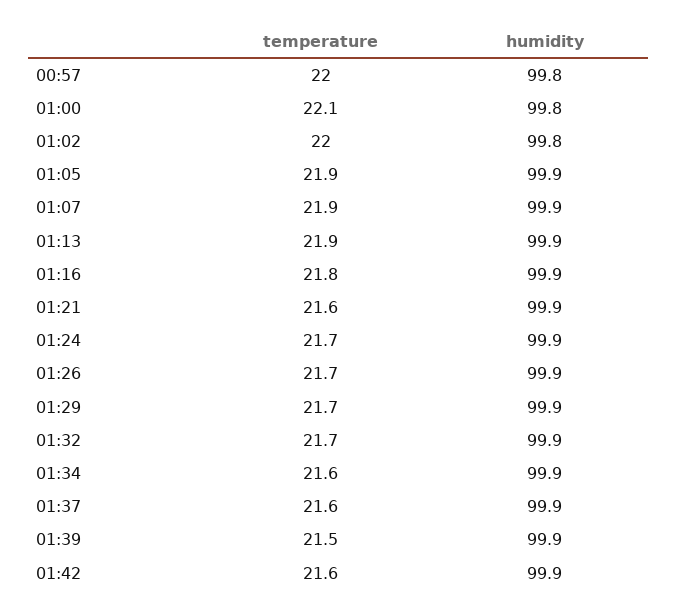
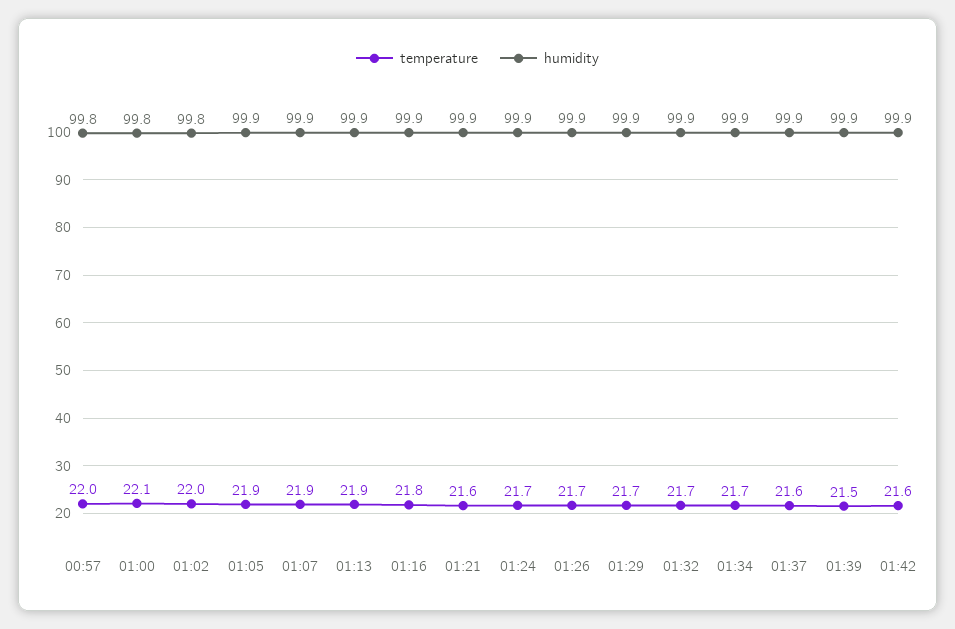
temperature, 01:34: 21.6 -> 21.7

